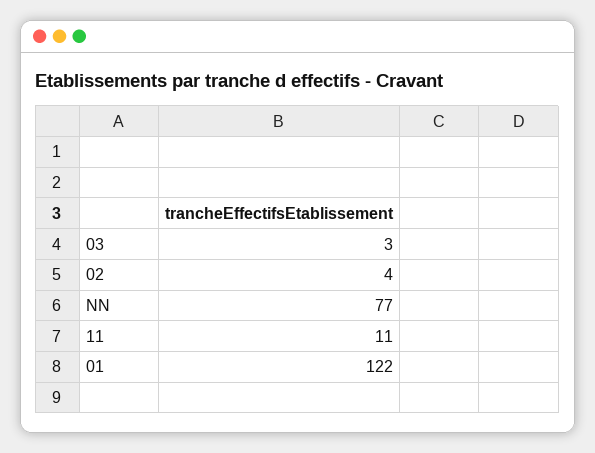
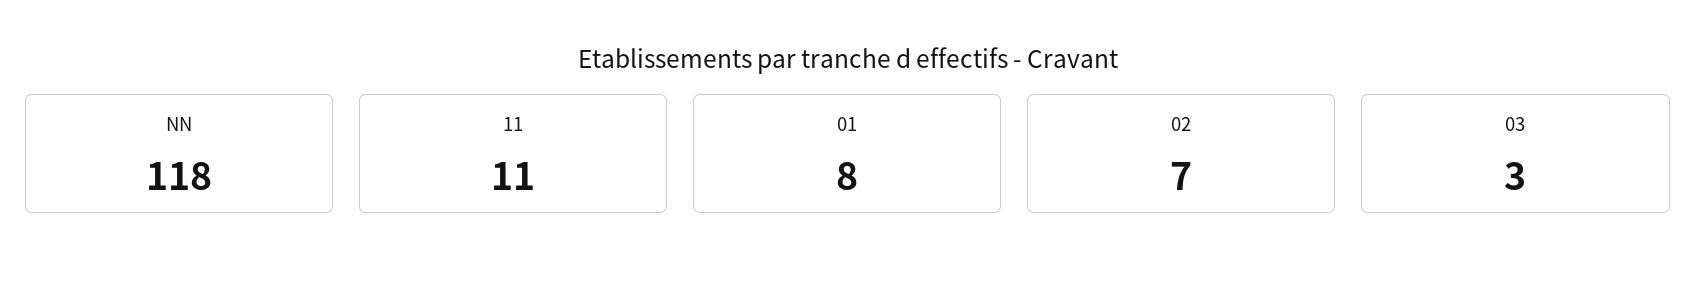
02: 4 -> 7
NN: 77 -> 118
01: 122 -> 8

